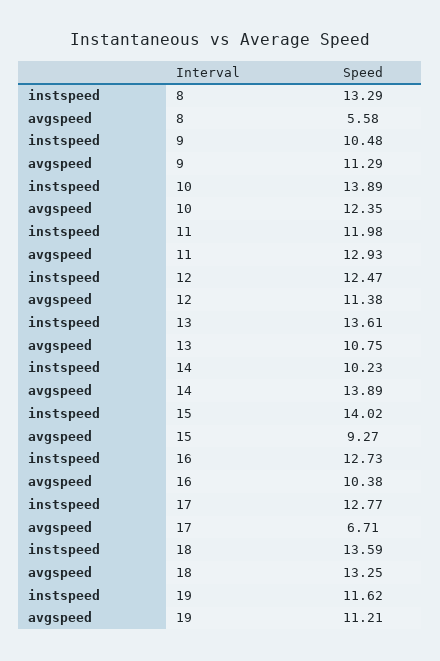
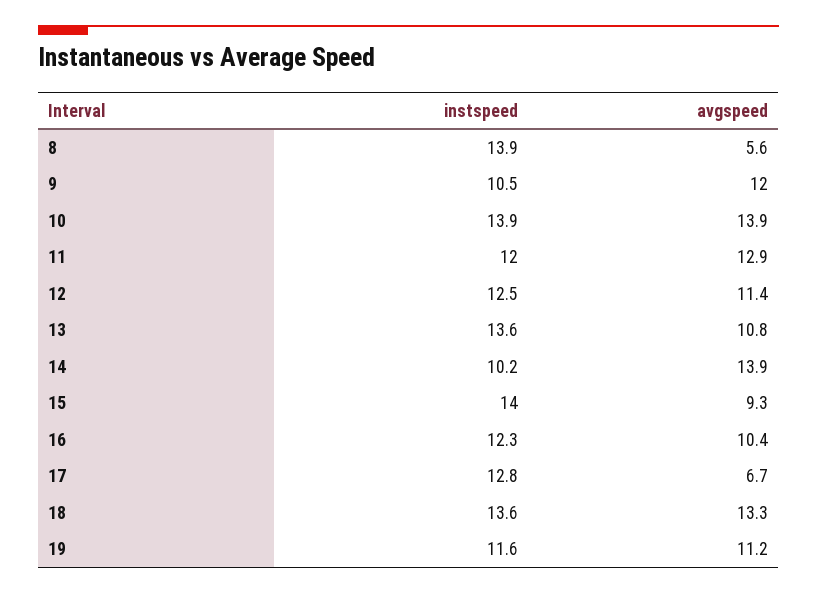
instspeed, 8: 13.29 -> 13.9
avgspeed, 9: 11.29 -> 12
avgspeed, 10: 12.35 -> 13.9
instspeed, 16: 12.73 -> 12.3

